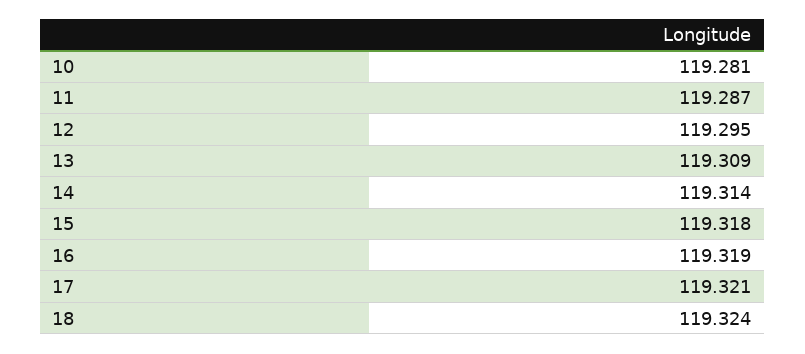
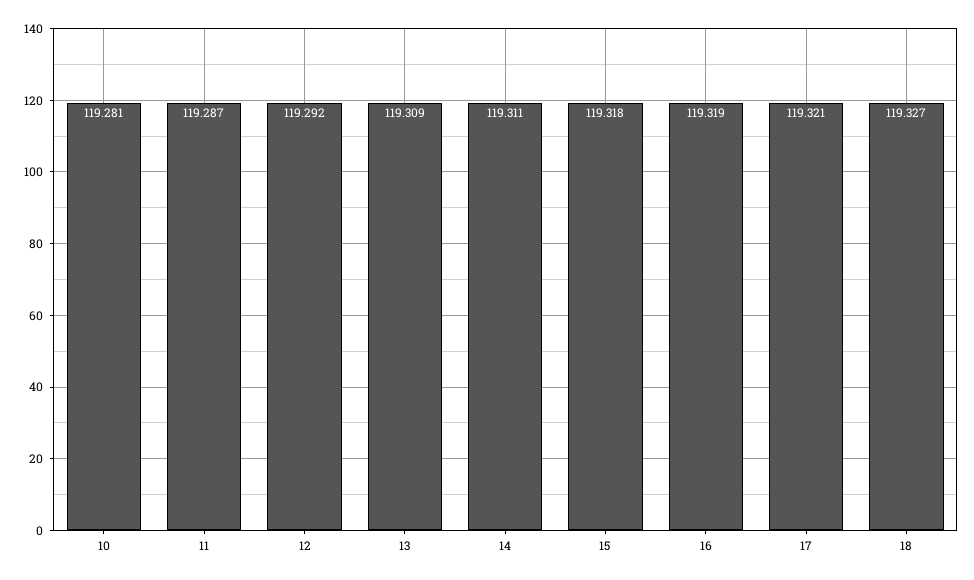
12: 119.295 -> 119.292
14: 119.314 -> 119.311
18: 119.324 -> 119.327

